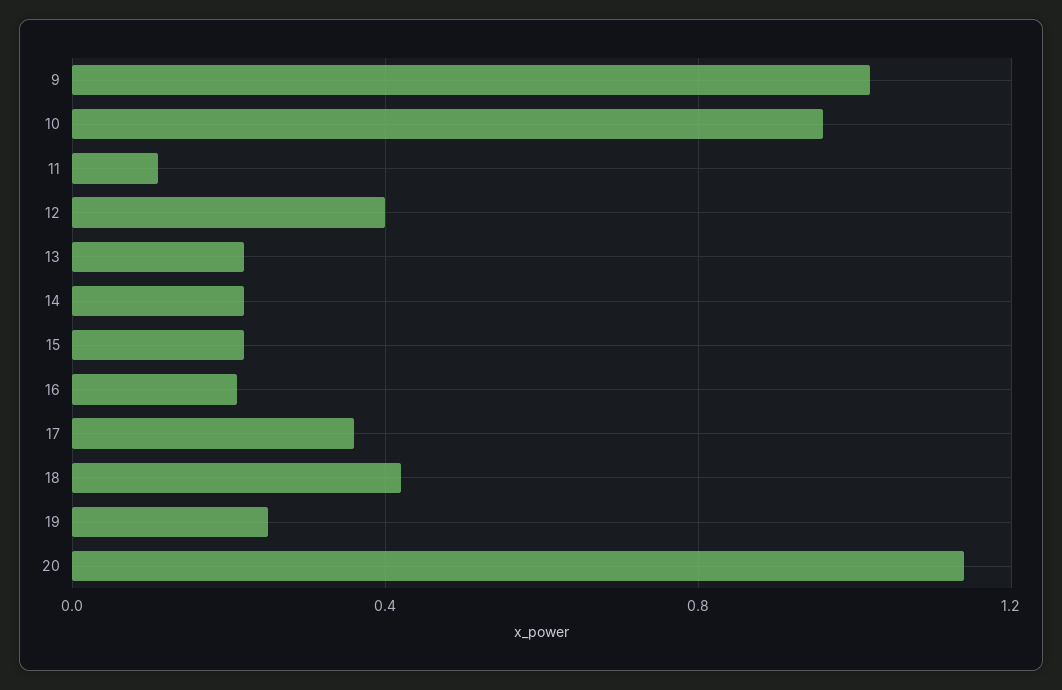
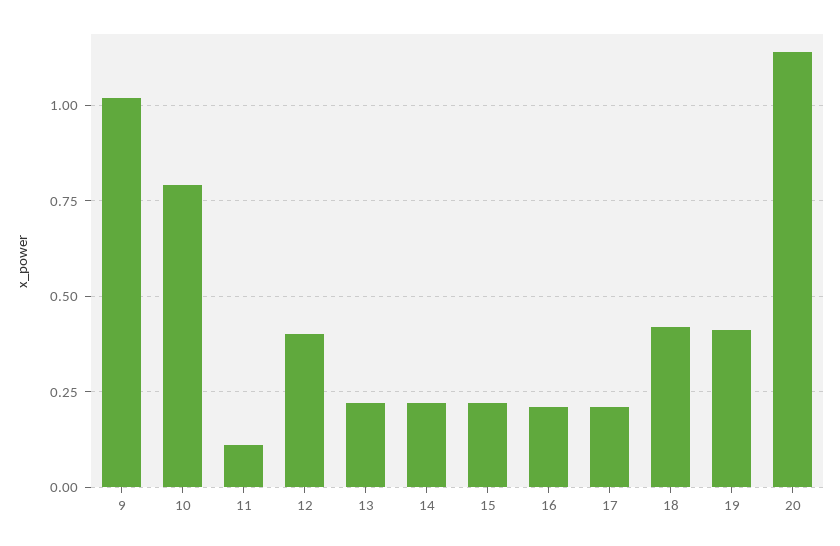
10: 0.95 -> 0.8
17: 0.35 -> 0.2
19: 0.25 -> 0.4

